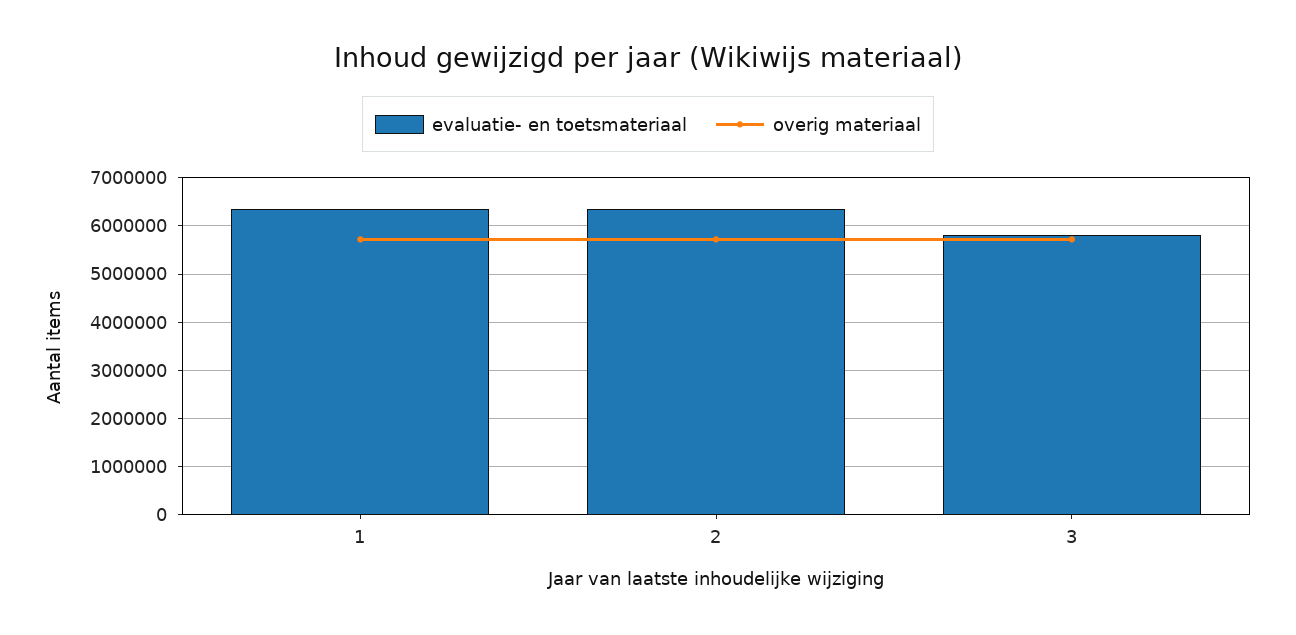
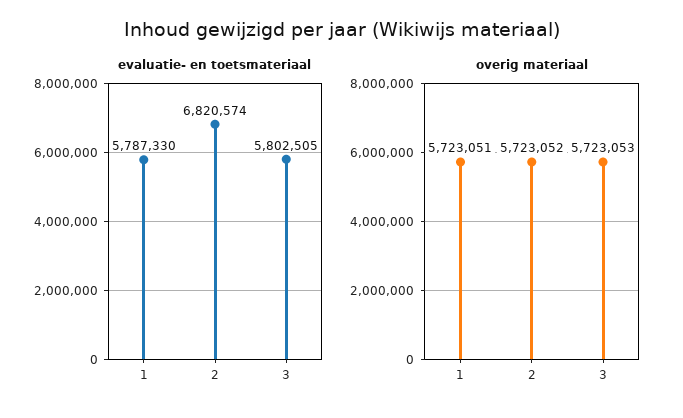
evaluatie- en toetsmateriaal, 1: 6400000 -> 5787330
evaluatie- en toetsmateriaal, 2: 6400000 -> 6820574

